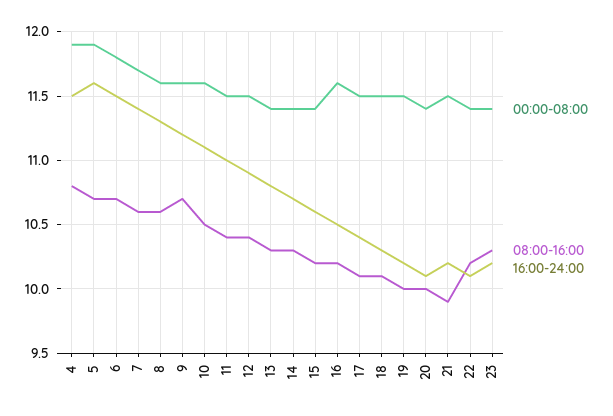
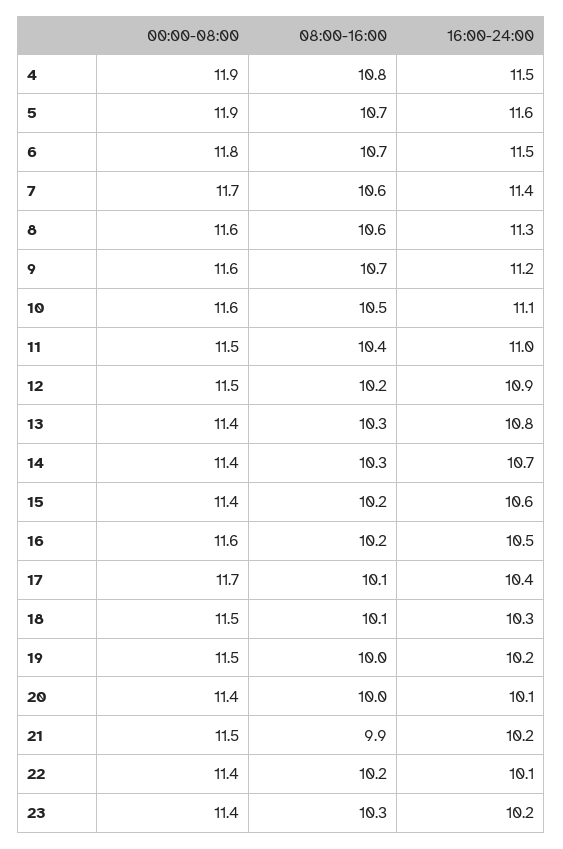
08:00-16:00, 12: 10.4 -> 10.2
00:00-08:00, 17: 11.5 -> 11.7

